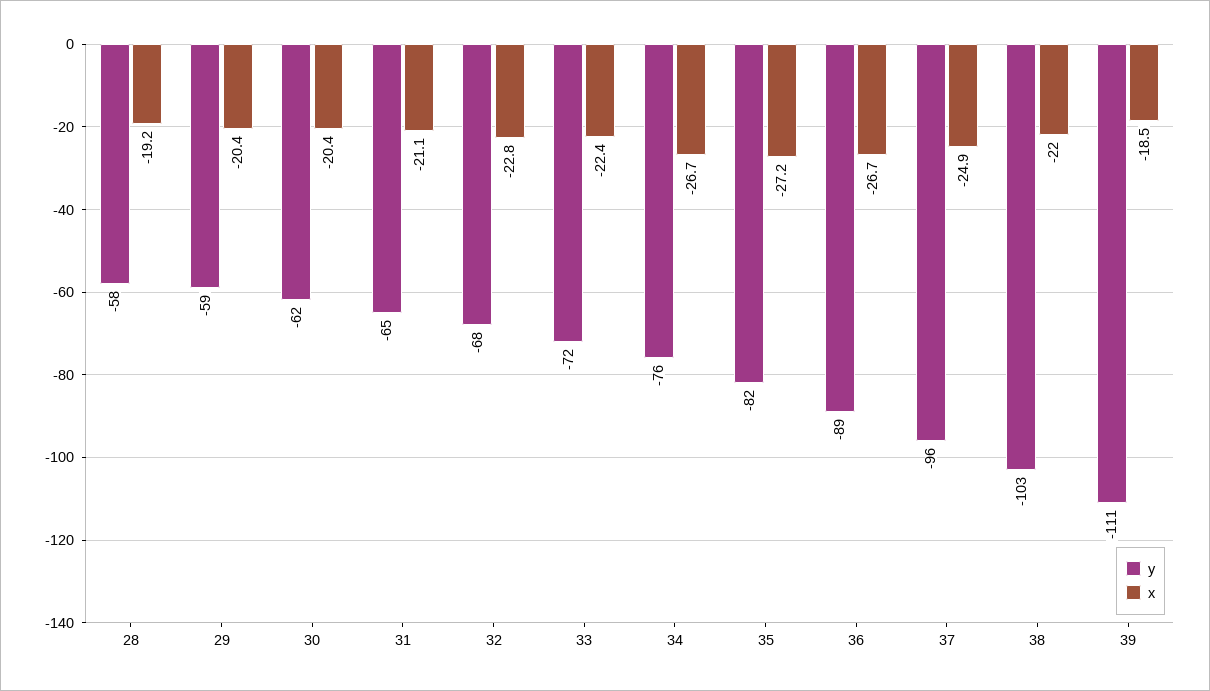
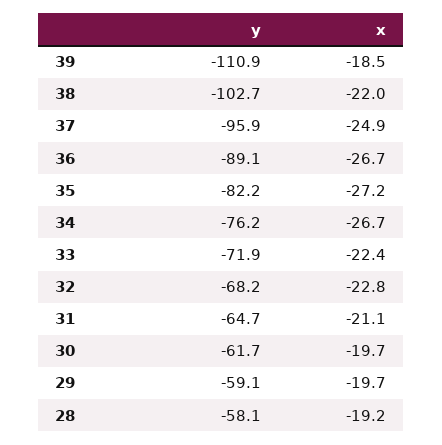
x, 29: -20.4 -> -19.7
x, 30: -20.4 -> -19.7

